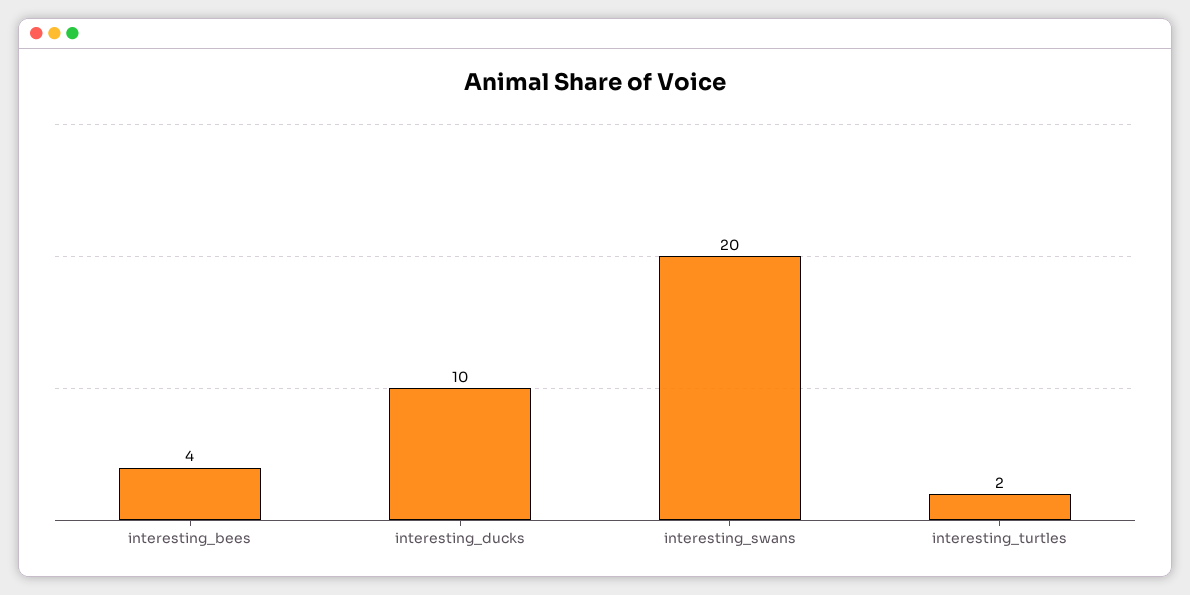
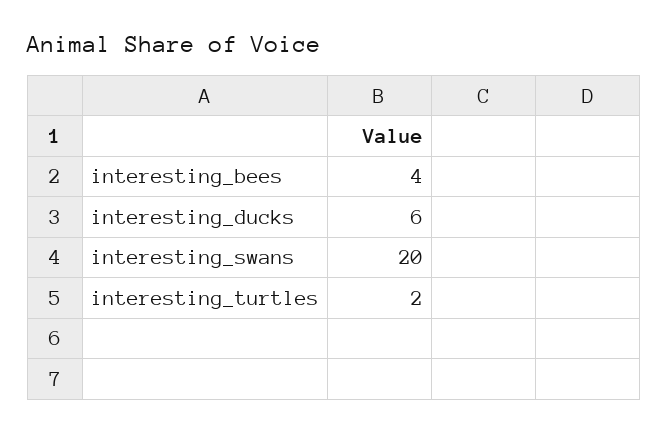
interesting_ducks: 10 -> 6

